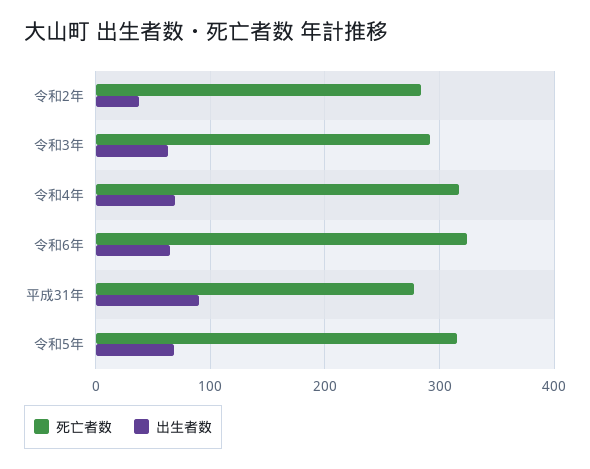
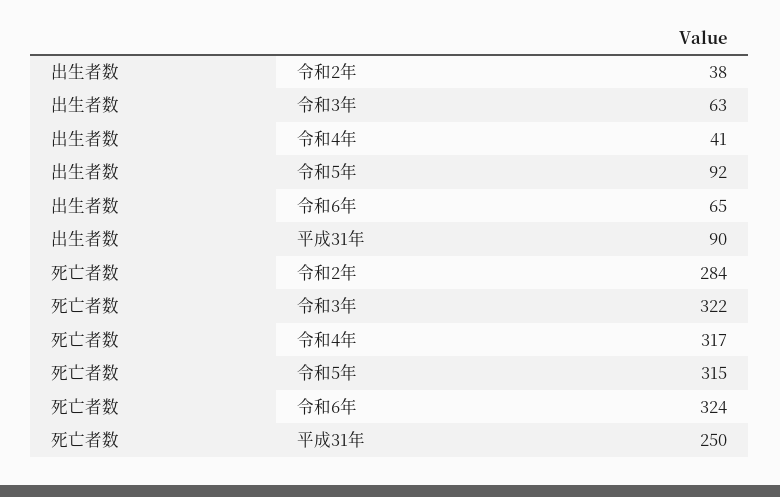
死亡者数, 令和3年: 290 -> 322
出生者数, 令和4年: 70 -> 41
死亡者数, 平成31年: 280 -> 250
出生者数, 令和5年: 70 -> 92

